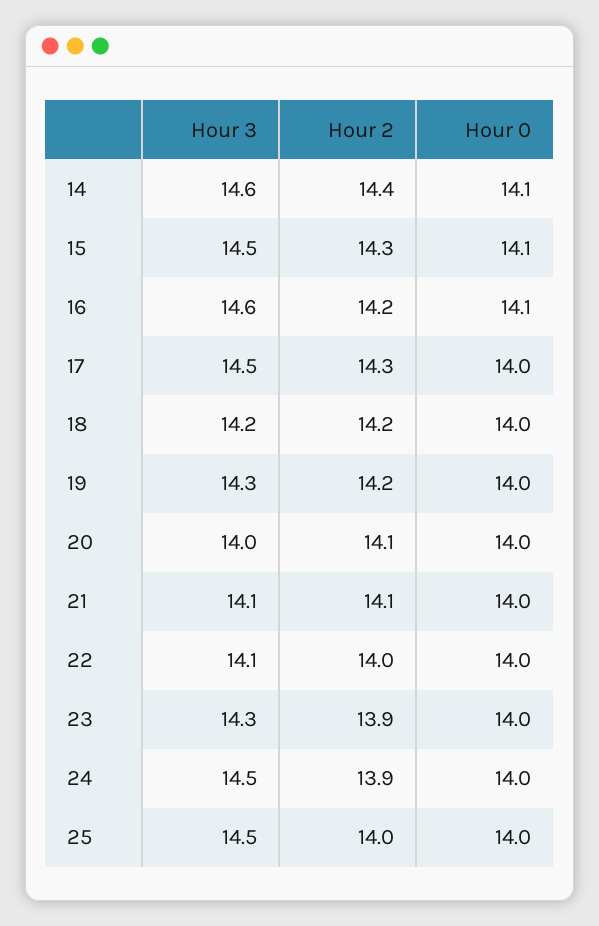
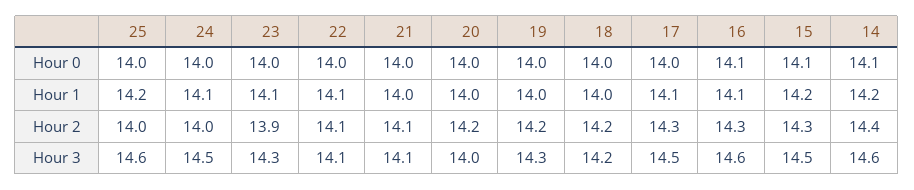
Hour 2, 16: 14.2 -> 14.3
Hour 2, 20: 14.1 -> 14.2
Hour 2, 22: 14 -> 14.1
Hour 2, 24: 13.9 -> 14
Hour 3, 25: 14.5 -> 14.6
Hour 1, 25: none -> 14.2
Hour 1, 24: none -> 14.1
Hour 1, 23: none -> 14.1
Hour 1, 22: none -> 14.1
Hour 1, 21: none -> 14
Hour 1, 20: none -> 14
Hour 1, 19: none -> 14
Hour 1, 18: none -> 14
Hour 1, 17: none -> 14.1
Hour 1, 16: none -> 14.1
Hour 1, 15: none -> 14.2
Hour 1, 14: none -> 14.2

